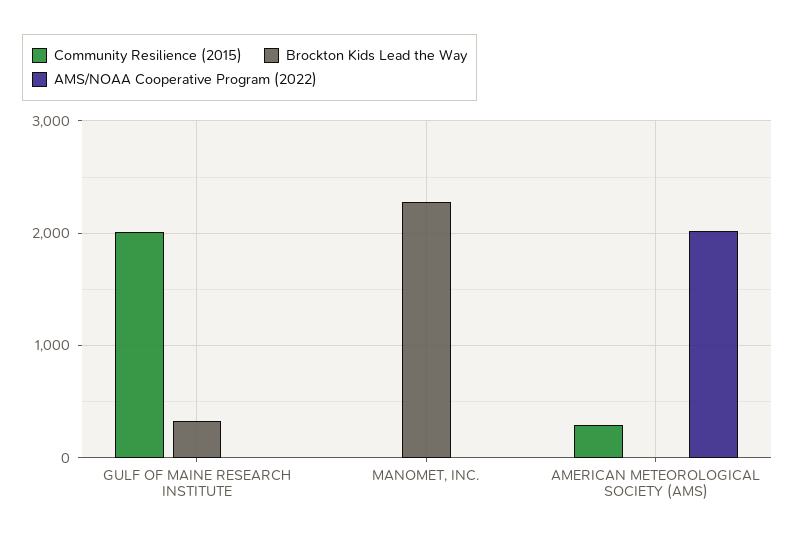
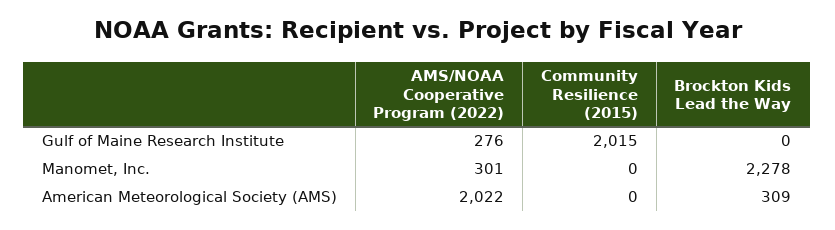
Brockton Kids Lead the Way, GULF OF MAINE RESEARCH INSTITUTE: 300 -> 0
AMS/NOAA Cooperative Program (2022), GULF OF MAINE RESEARCH INSTITUTE: 0 -> 276
AMS/NOAA Cooperative Program (2022), MANOMET, INC.: 0 -> 301
Community Resilience (2015), AMERICAN METEOROLOGICAL SOCIETY (AMS): 300 -> 0
Brockton Kids Lead the Way, AMERICAN METEOROLOGICAL SOCIETY (AMS): 0 -> 309

